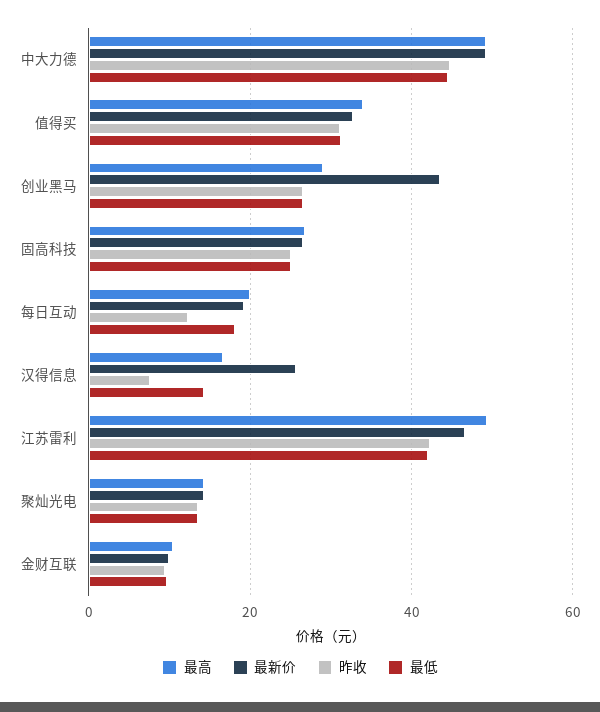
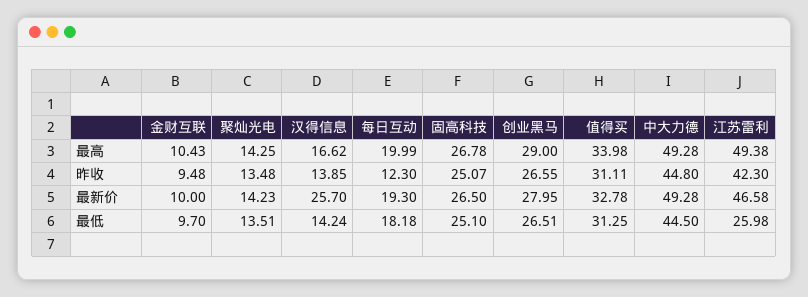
最新价, 创业黑马: 44 -> 27.95
昨收, 汉得信息: 8 -> 13.85
最低, 江苏雷利: 42 -> 25.98

